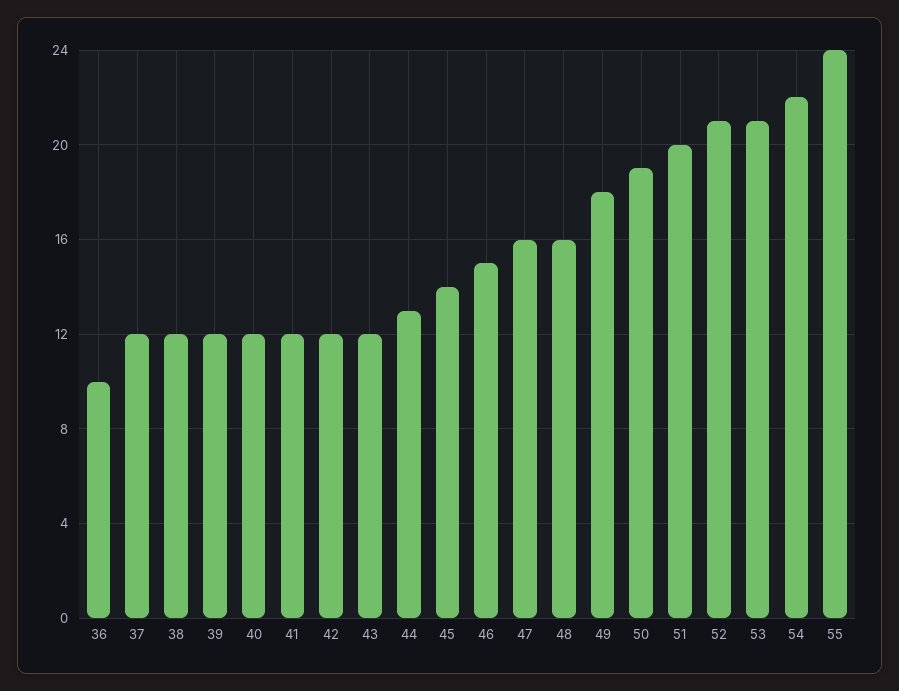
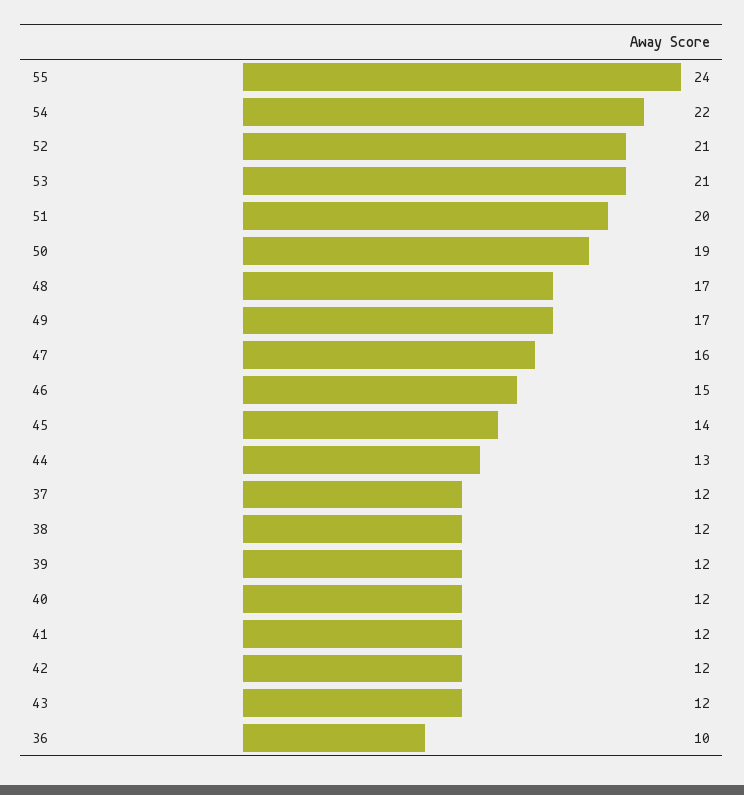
48: 16 -> 17
49: 18 -> 17

